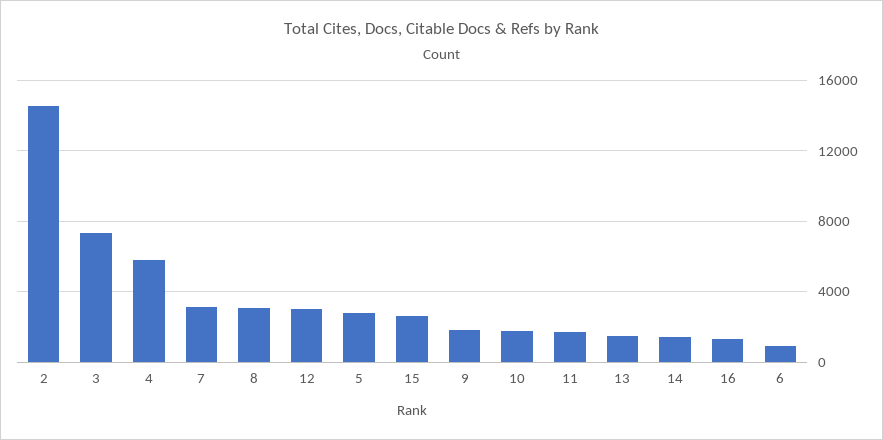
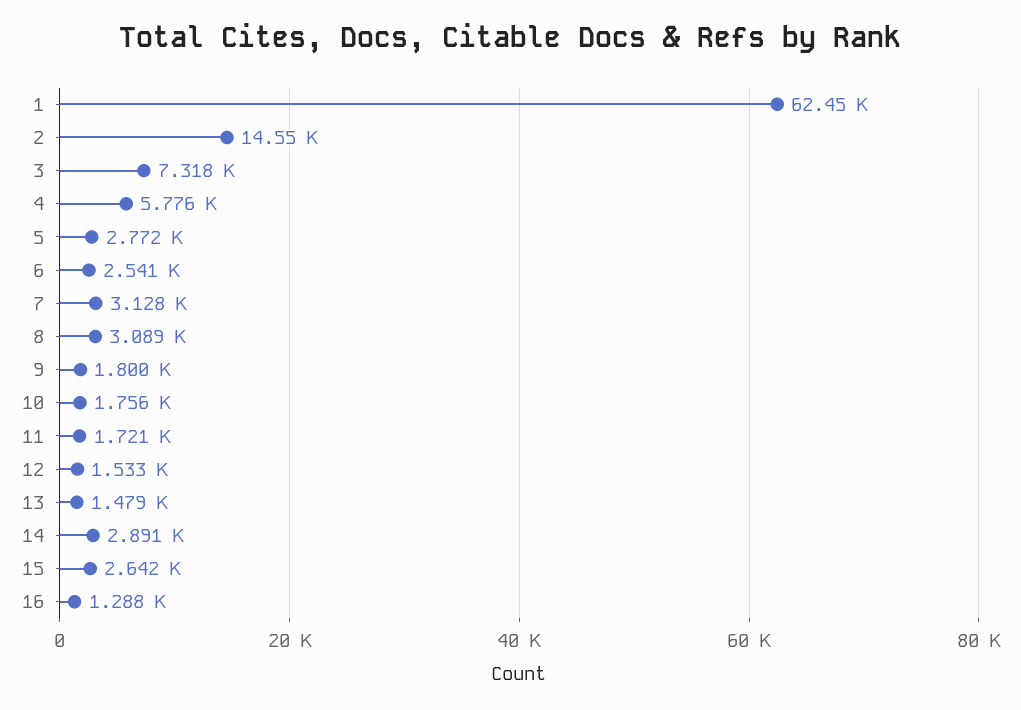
12: 3000 -> 1533
14: 1500 -> 2891
6: 1000 -> 2541
1: none -> 62450

